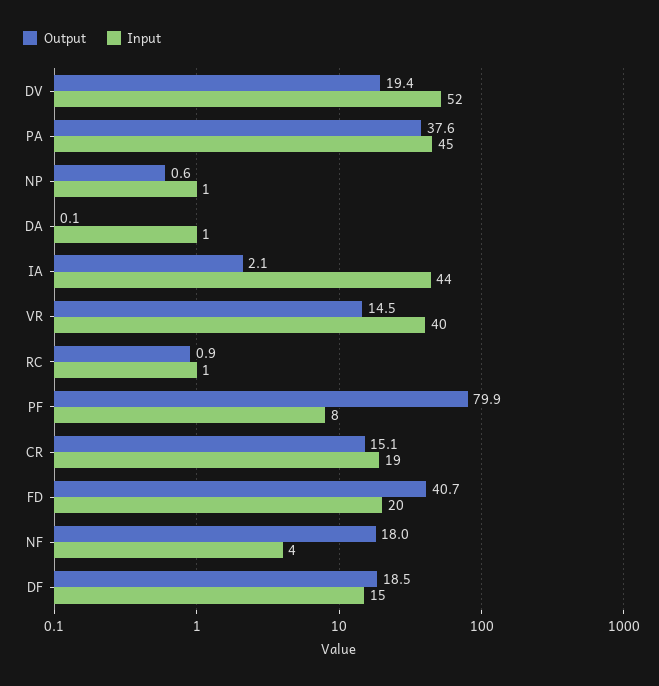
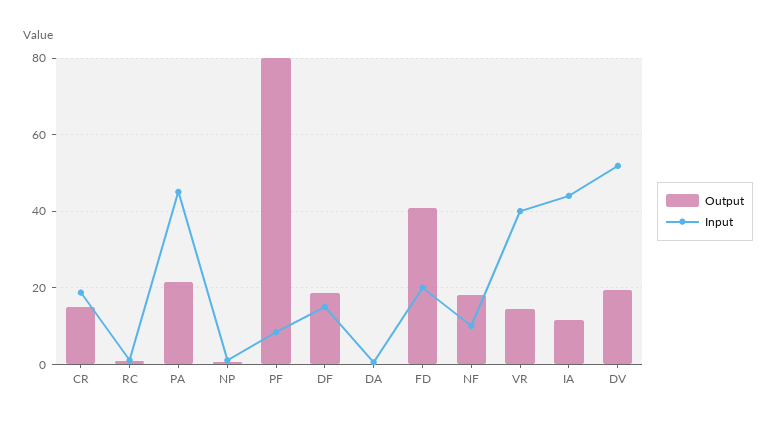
Output, PA: 37.6 -> 22
Output, IA: 2.1 -> 12
Input, NF: 4 -> 10

